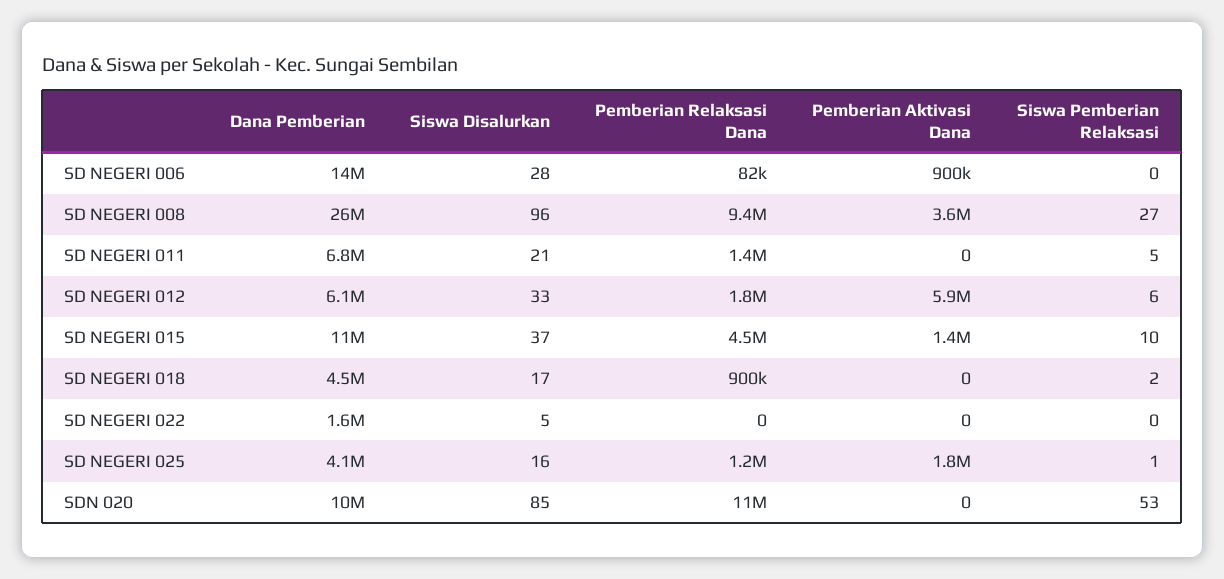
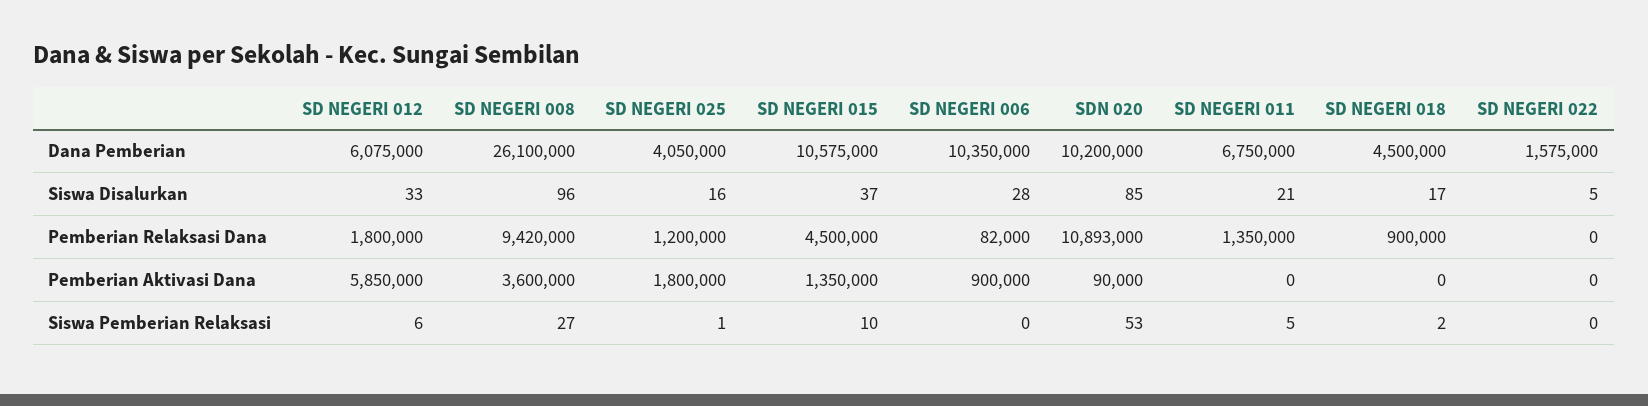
Dana Pemberian, SD NEGERI 006: 14000000 -> 10350000
Pemberian Aktivasi Dana, SDN 020: 0 -> 90000

